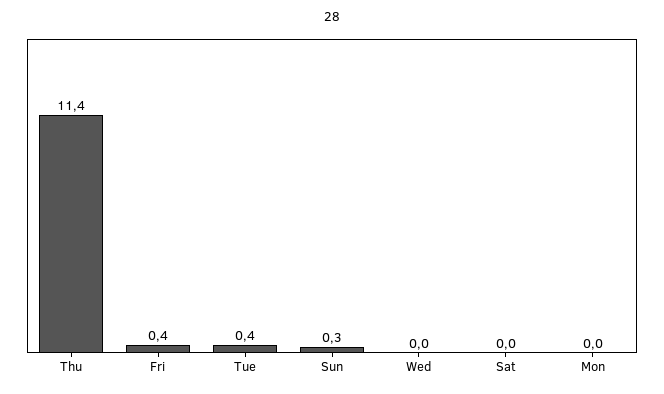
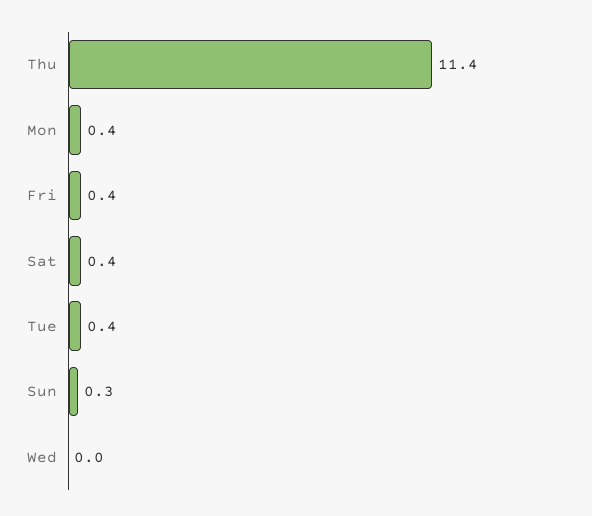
Sat: 0 -> 0.4
Mon: 0 -> 0.4

